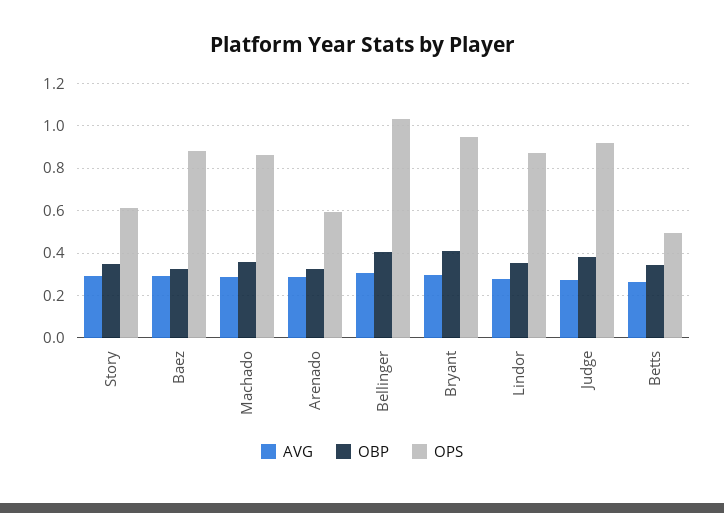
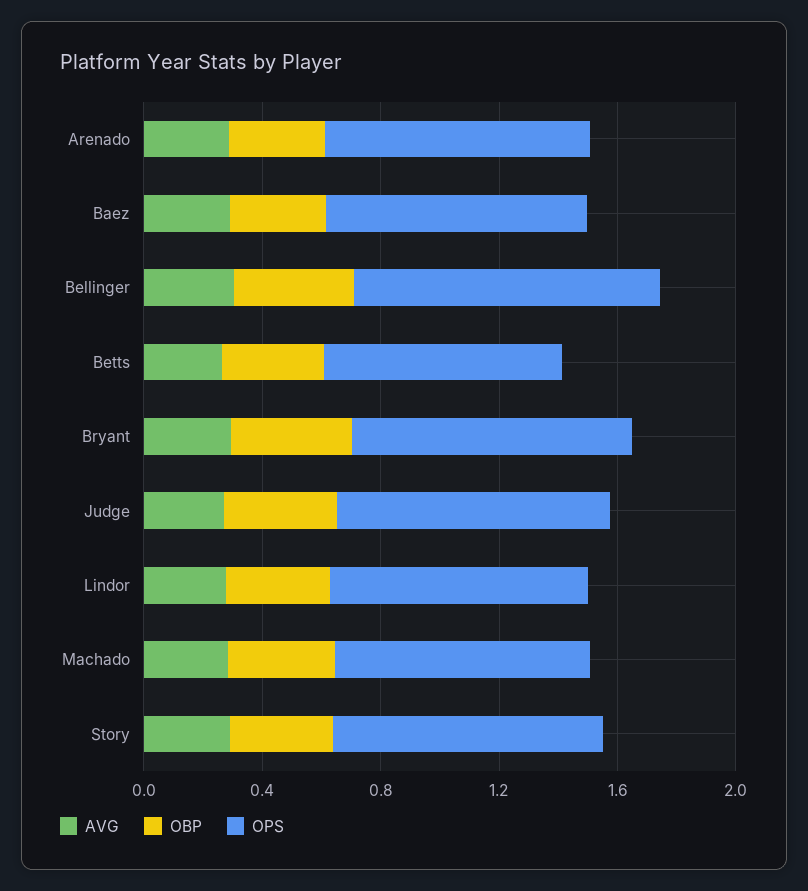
OPS, Story: 0.6 -> 0.9
OPS, Arenado: 0.6 -> 0.9
OPS, Betts: 0.5 -> 0.8

